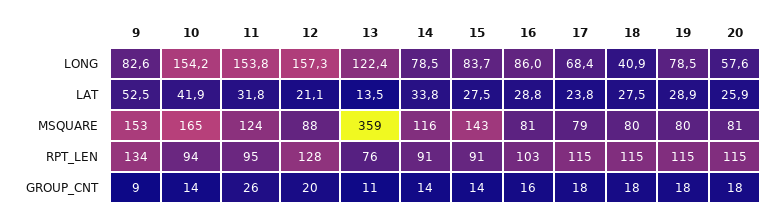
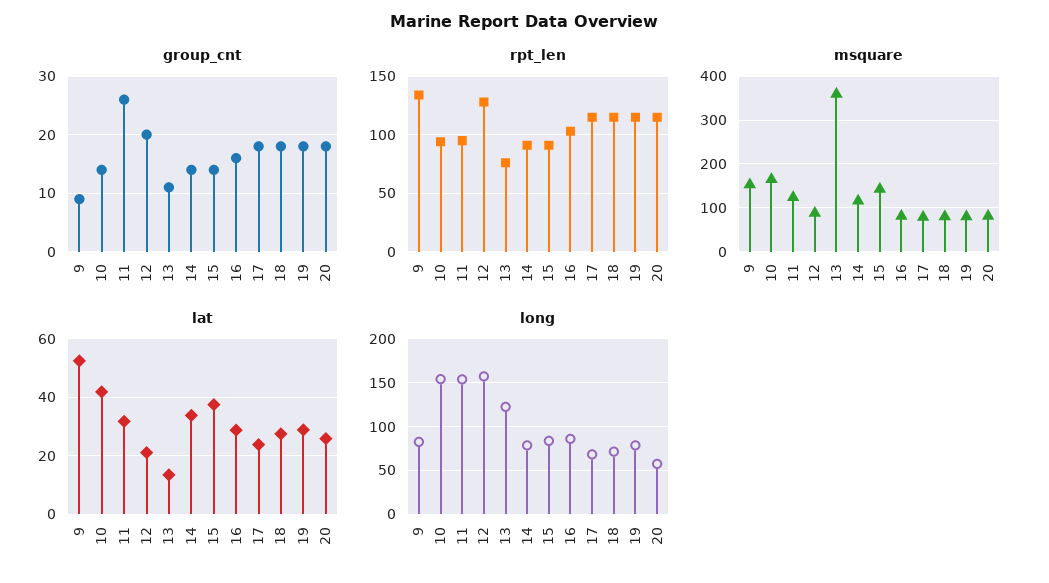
LONG, 18: 40.9 -> 70
LAT, 15: 27.5 -> 37.5

